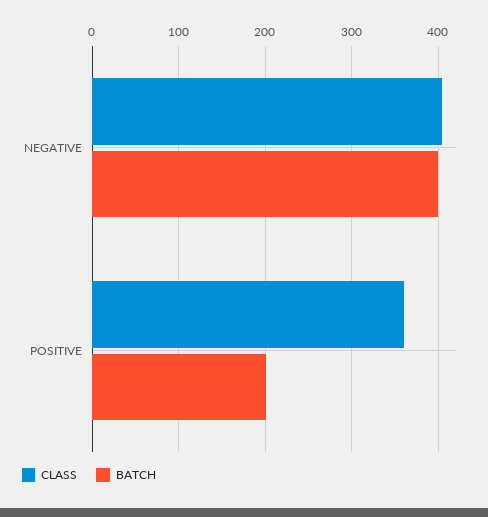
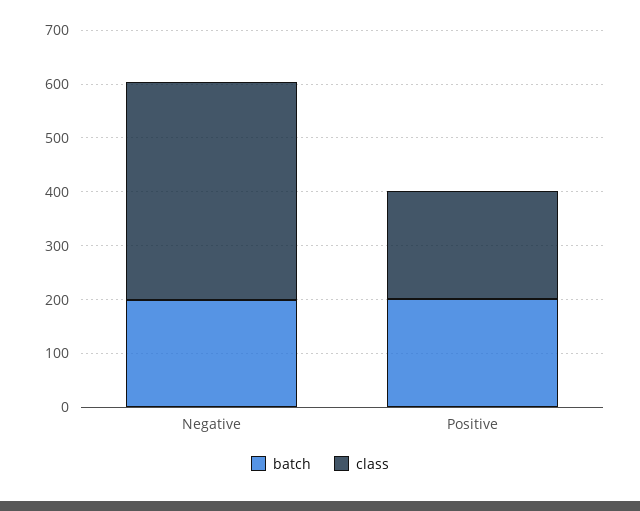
BATCH, NEGATIVE: 400 -> 200
CLASS, POSITIVE: 360 -> 200

